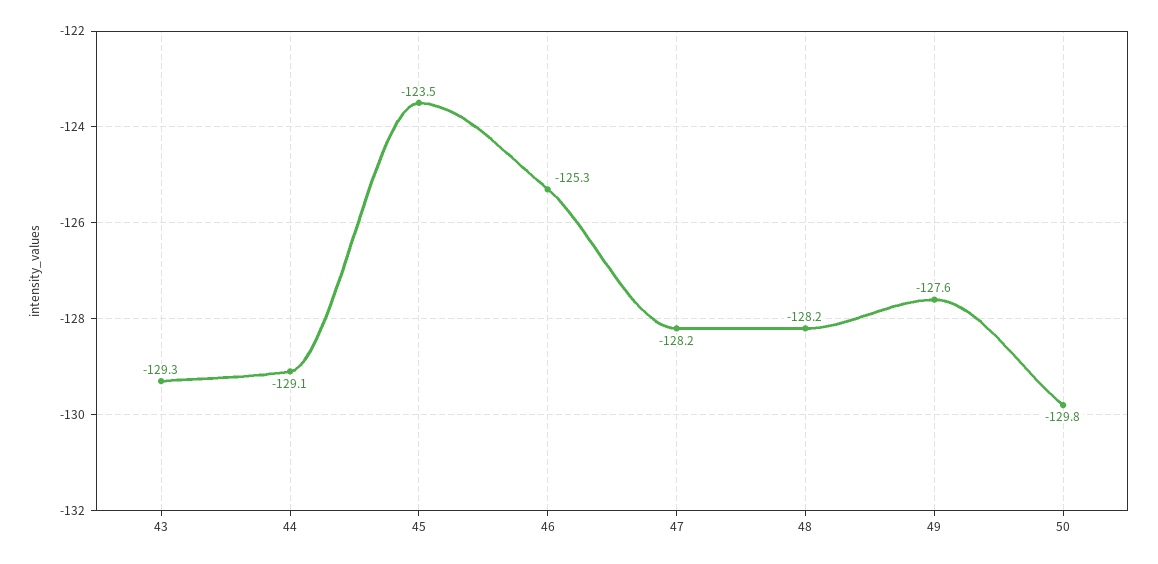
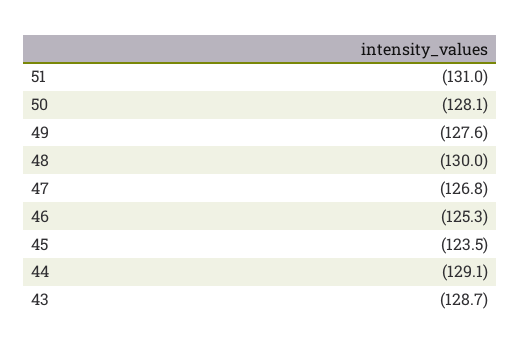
43: -129.3 -> -128.7
47: -128.2 -> -126.8
48: -128.2 -> -130
50: -129.8 -> -128.1
51: none -> -131

